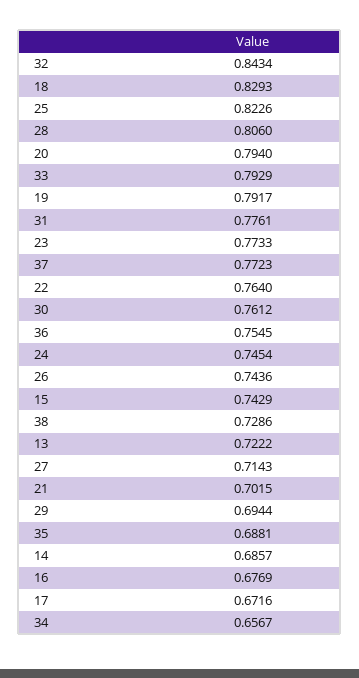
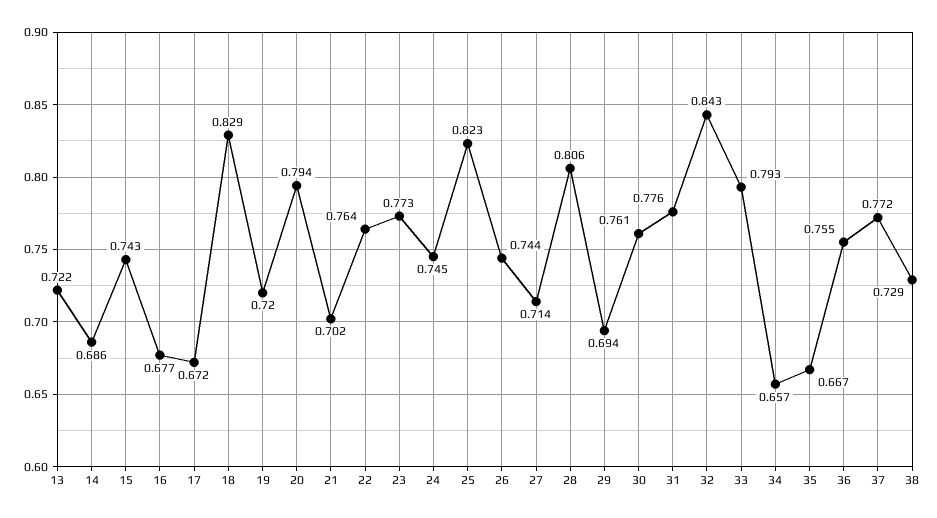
19: 0.7917 -> 0.72
35: 0.6881 -> 0.667

